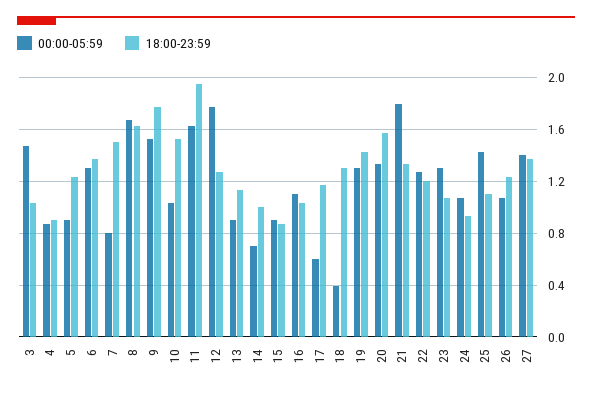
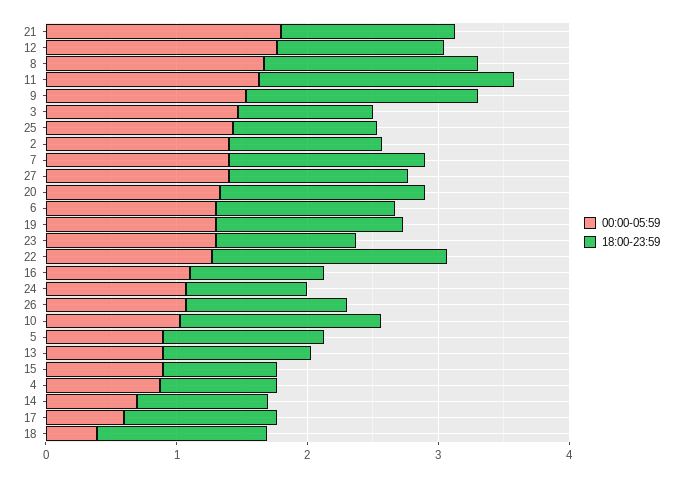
00:00-05:59, 7: 0.8 -> 1.4
18:00-23:59, 22: 1.2 -> 1.8
00:00-05:59, 2: none -> 1.4
18:00-23:59, 2: none -> 1.2

